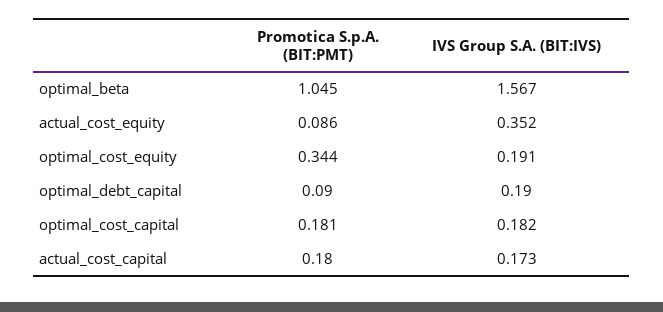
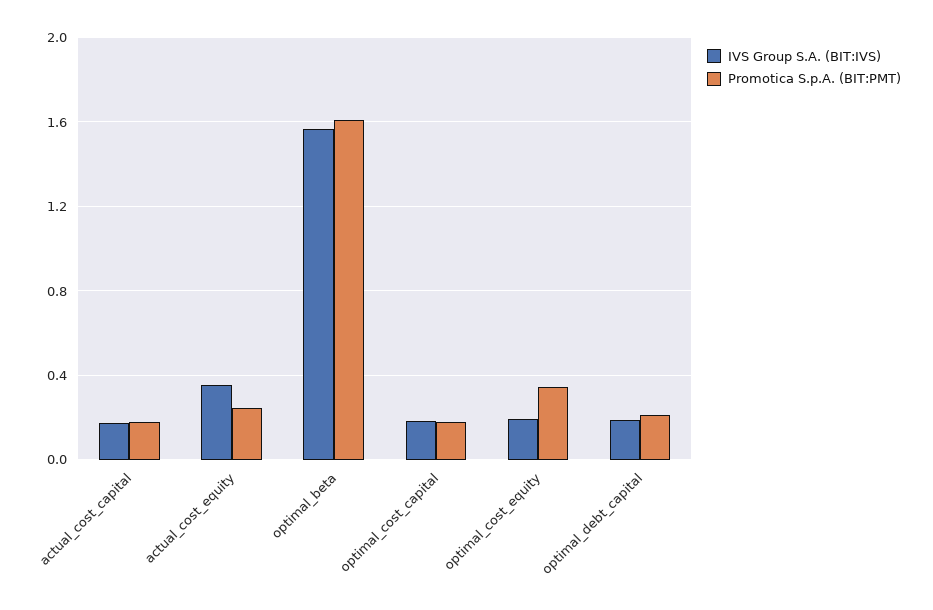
Promotica S.p.A. (BIT:PMT), optimal_beta: 1.045 -> 1.6
Promotica S.p.A. (BIT:PMT), actual_cost_equity: 0.086 -> 0.25
Promotica S.p.A. (BIT:PMT), optimal_debt_capital: 0.09 -> 0.2

